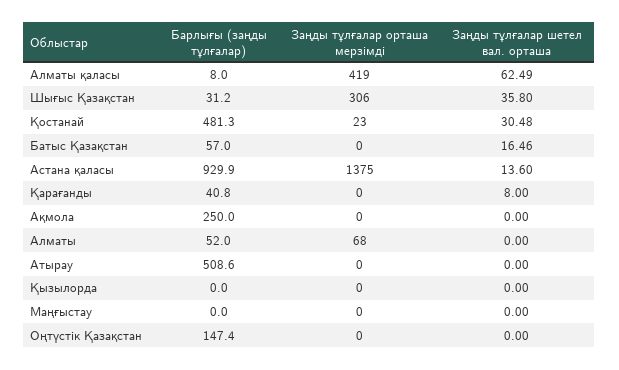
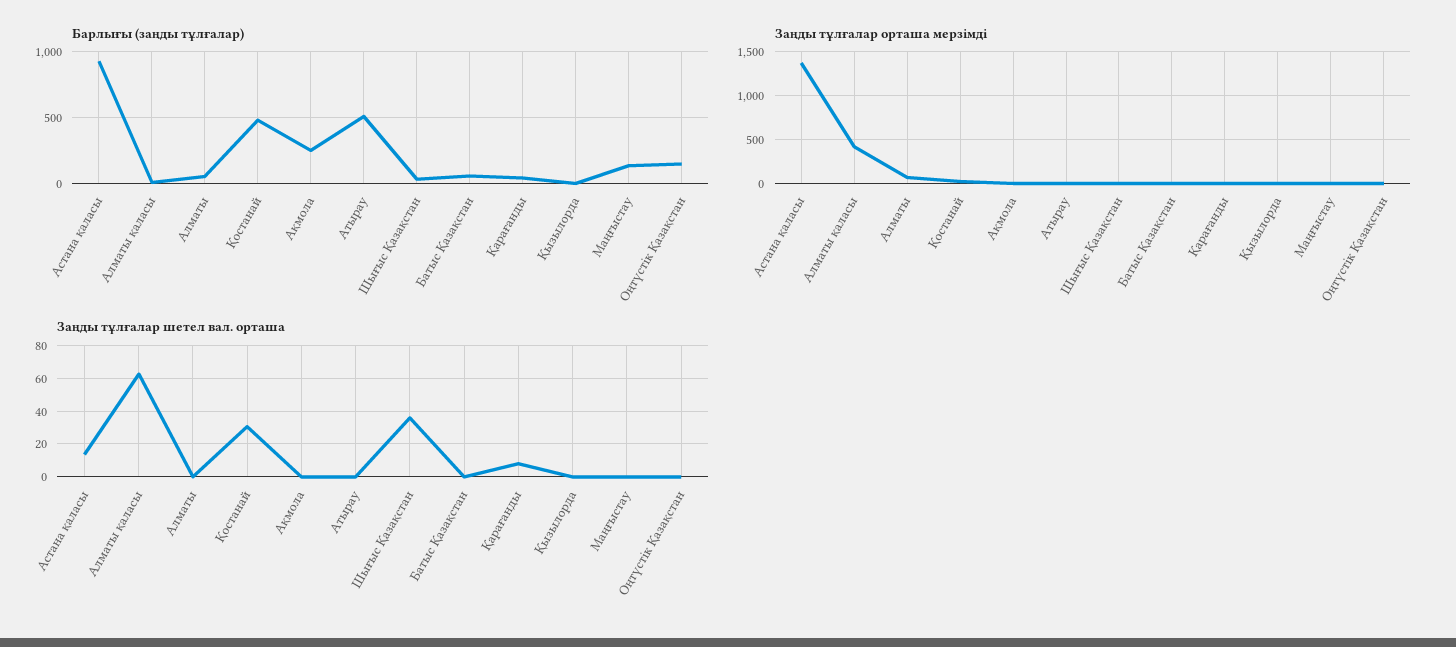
Заңды тұлғалар орташа мерзімді, Шығыс Қазақстан: 306 -> 0
Заңды тұлғалар шетел вал. орташа, Батыс Қазақстан: 16.46 -> 0
Барлығы (заңды тұлғалар), Маңғыстау: 0 -> 150

